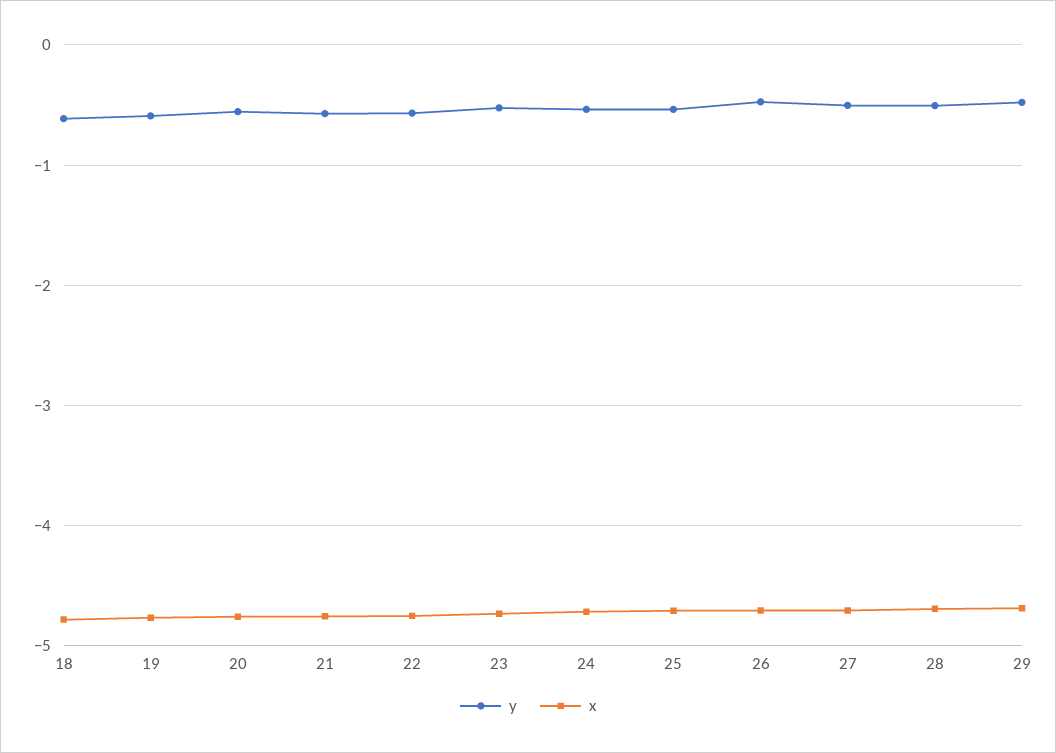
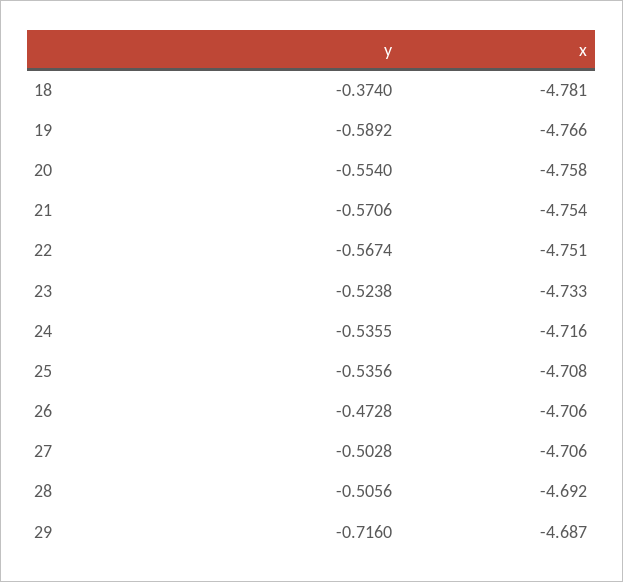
y, 18: -0.6 -> -0.374
y, 29: -0.5 -> -0.716

